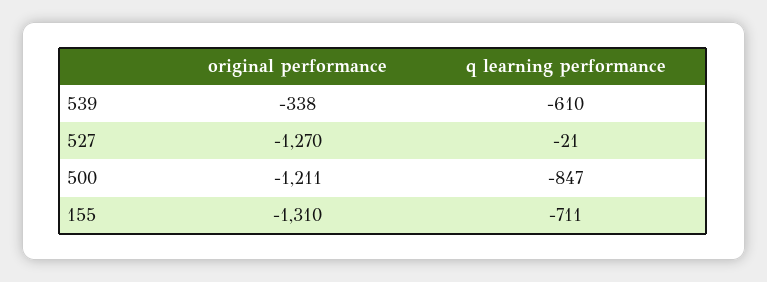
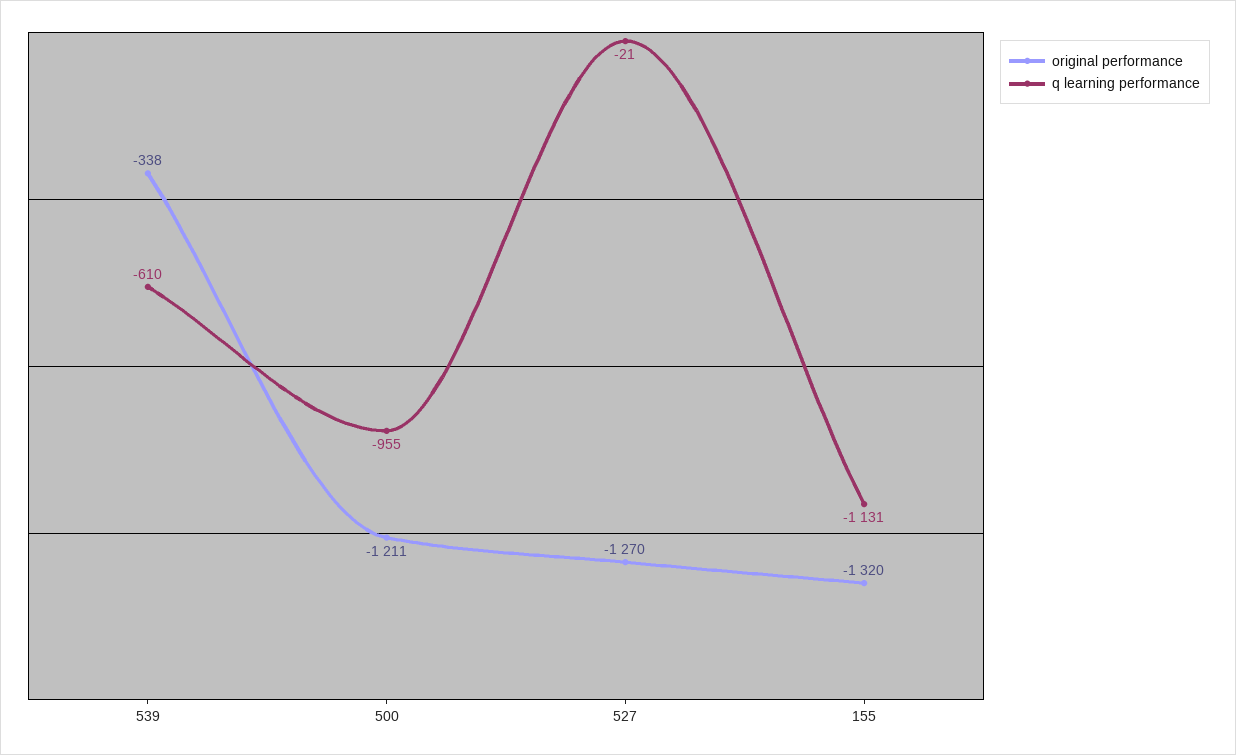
q learning performance, 500: -847 -> -955
original performance, 155: -1310 -> -1320
q learning performance, 155: -711 -> -1131

